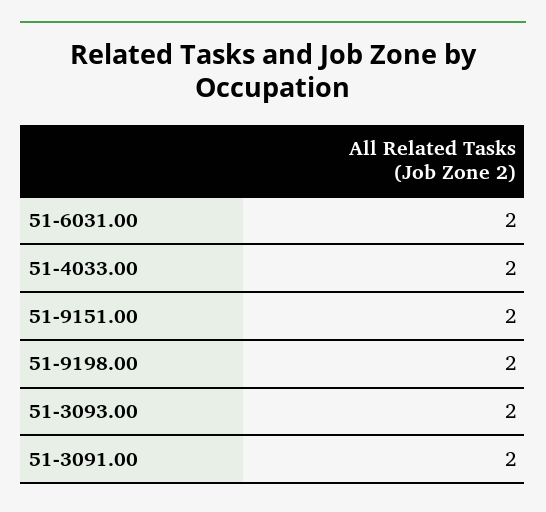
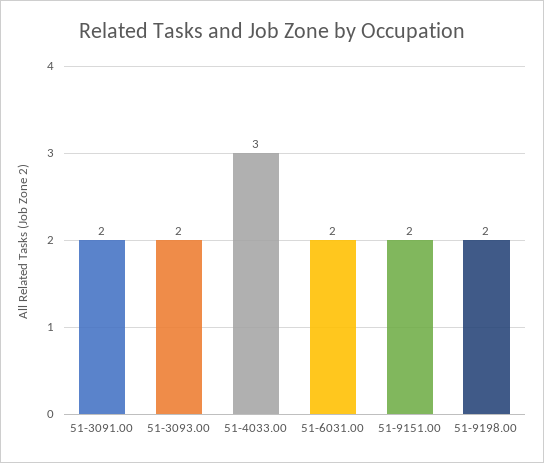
51-4033.00: 2 -> 3

